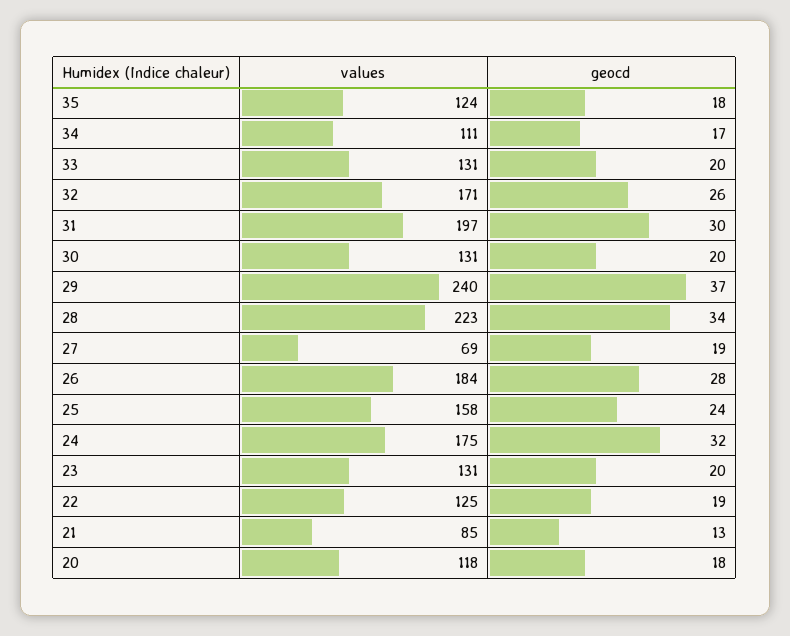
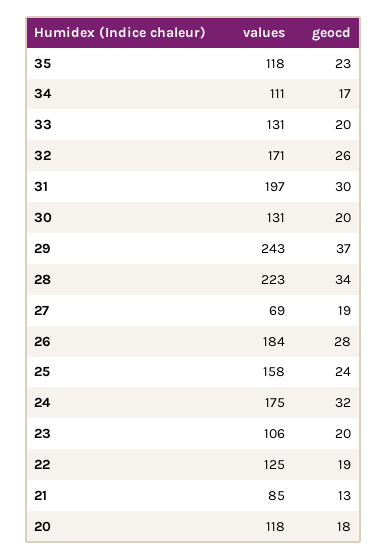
values, 35: 124 -> 118
geocd, 35: 18 -> 23
values, 29: 240 -> 243
values, 23: 131 -> 106

